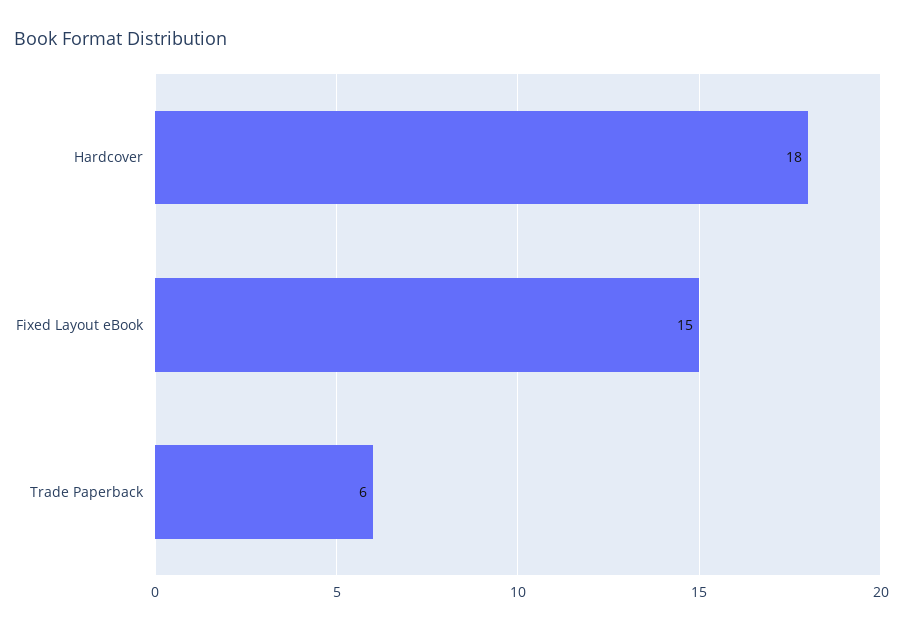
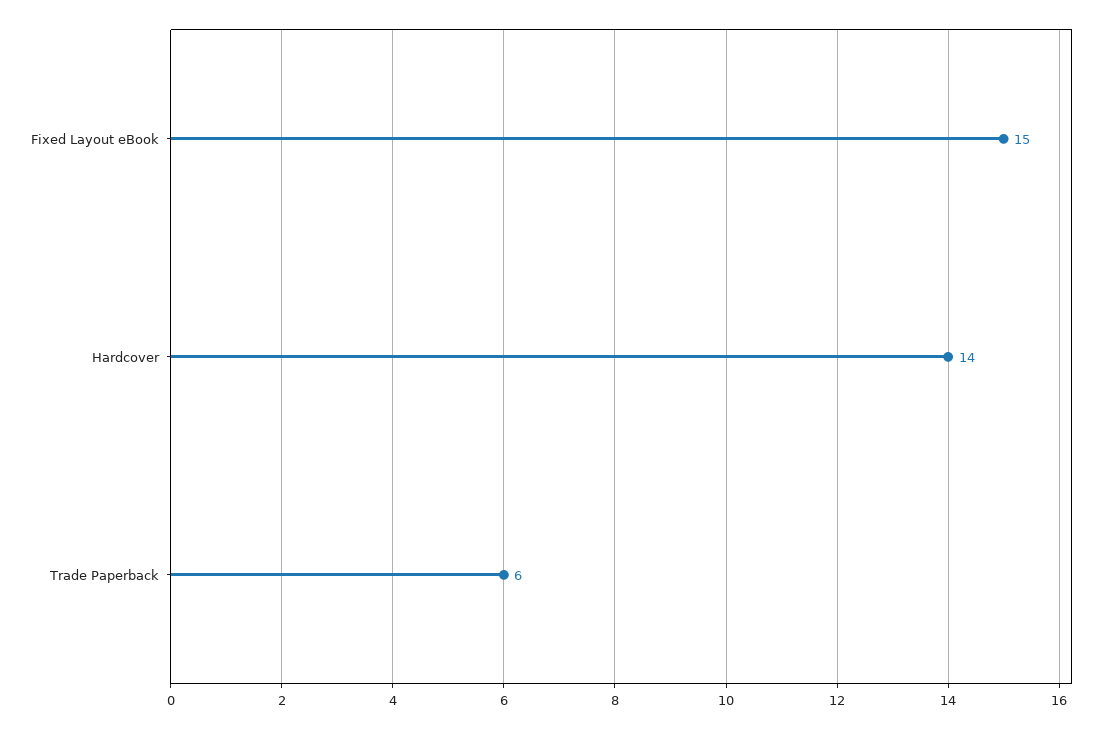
Hardcover: 18 -> 14

